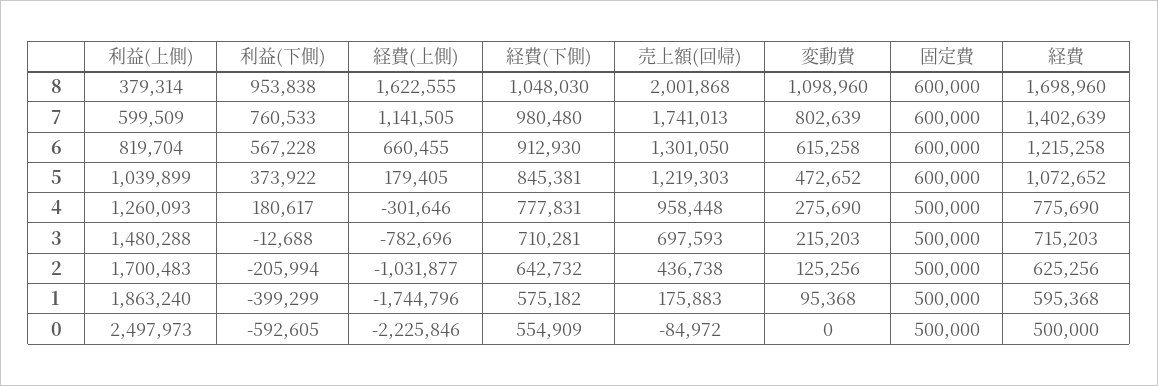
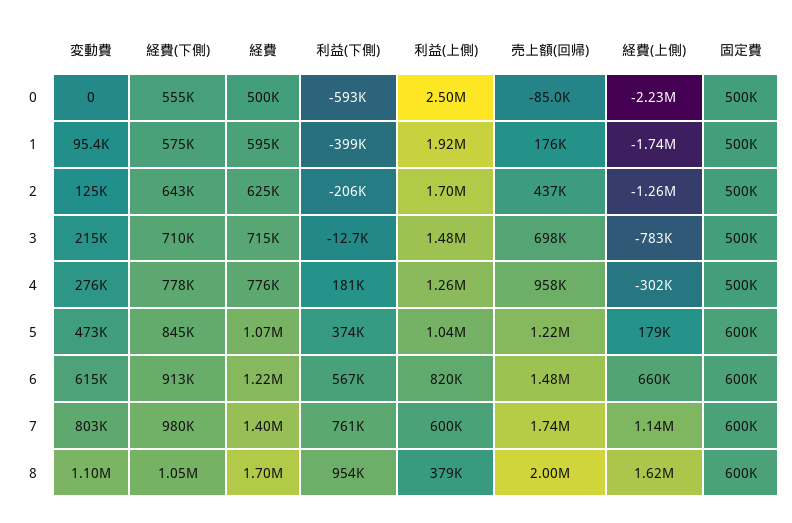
売上額(回帰), 6: 1301050 -> 1480000
経費(上側), 2: -1031877 -> -1260000
利益(上側), 1: 1863240 -> 1920000

